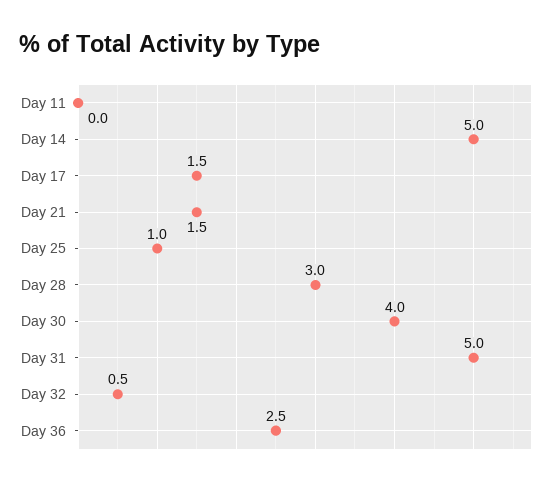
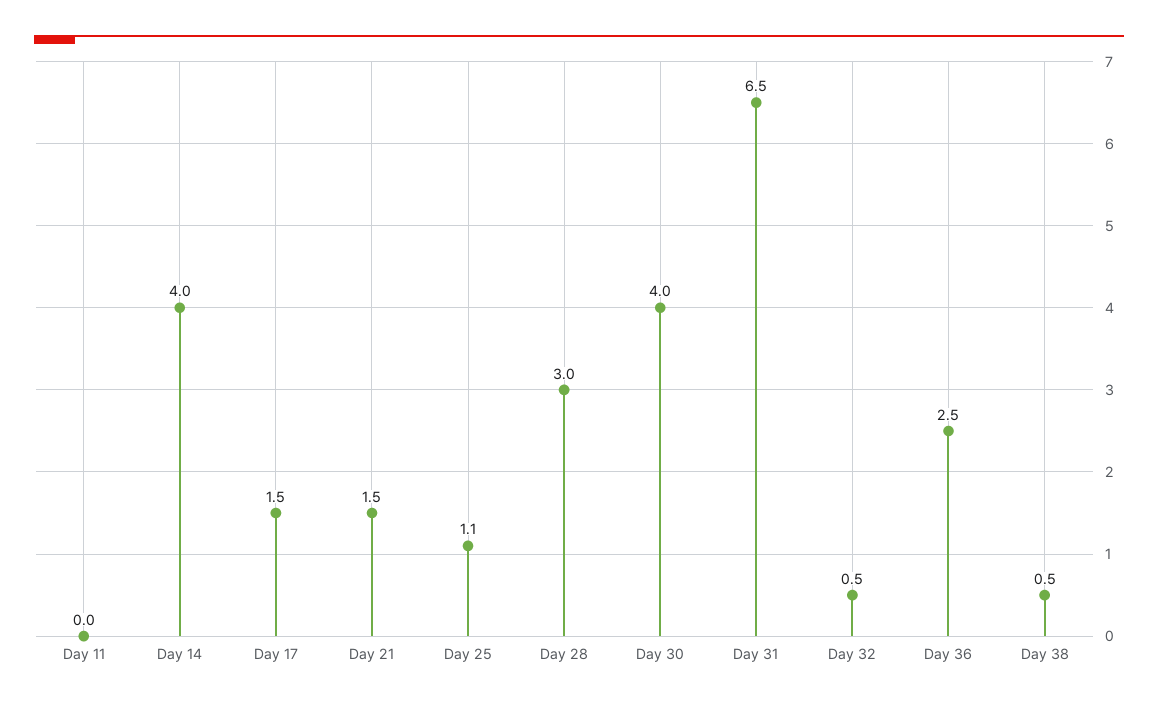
Day 14: 5 -> 4
Day 25: 1 -> 1.1
Day 31: 5 -> 6.5
Day 38: none -> 0.5

